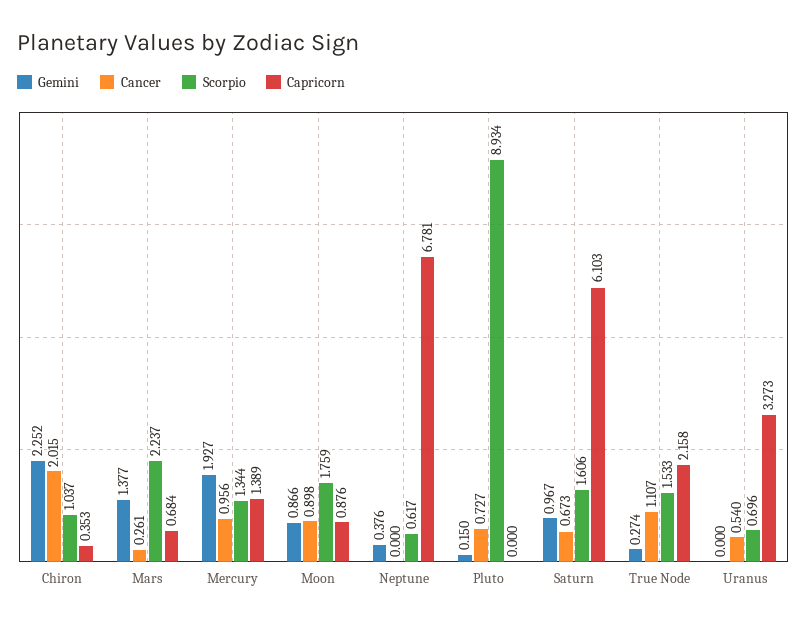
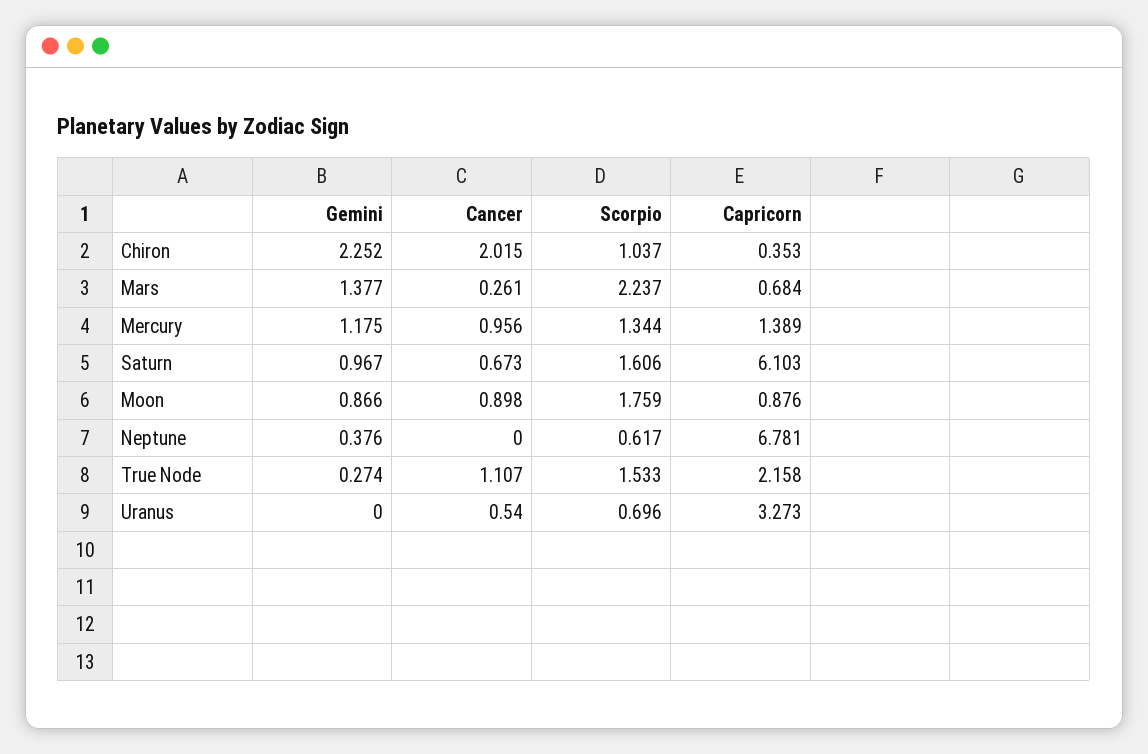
Gemini, Mercury: 1.927 -> 1.175
Gemini, Pluto: 0.15 -> none
Cancer, Pluto: 0.727 -> none
Scorpio, Pluto: 8.934 -> none
Capricorn, Pluto: 0 -> none

